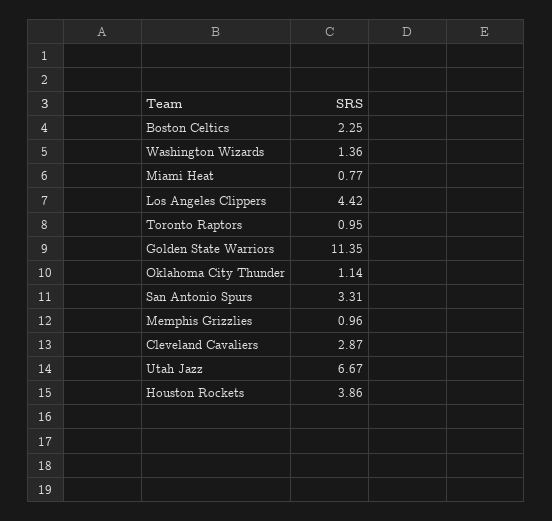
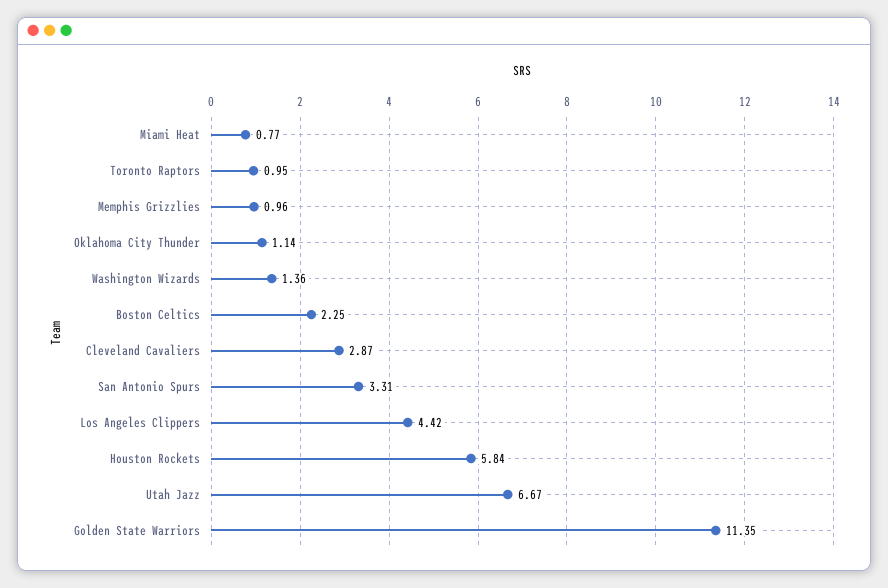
Houston Rockets: 3.86 -> 5.84

